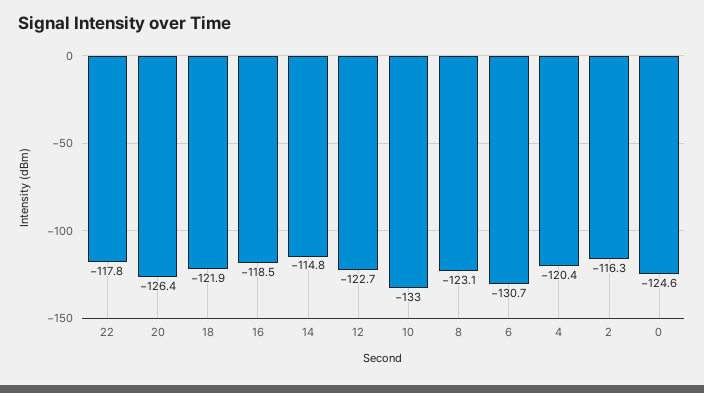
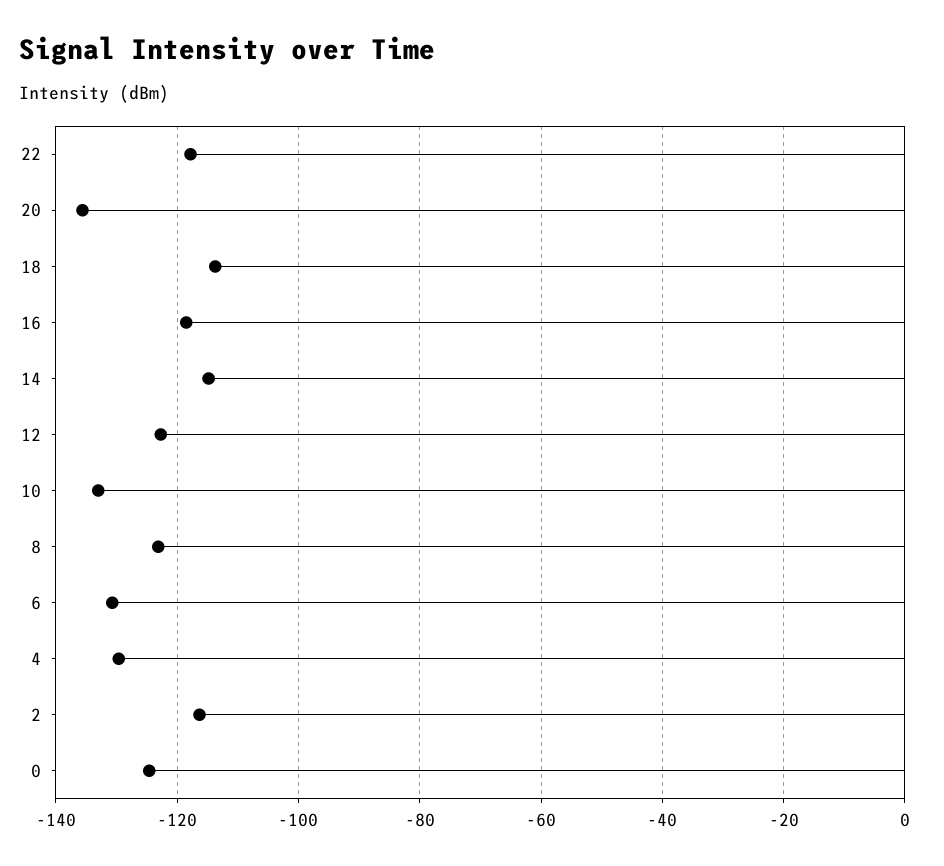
20: -126.4 -> -136
18: -121.9 -> -114
4: -120.4 -> -130

